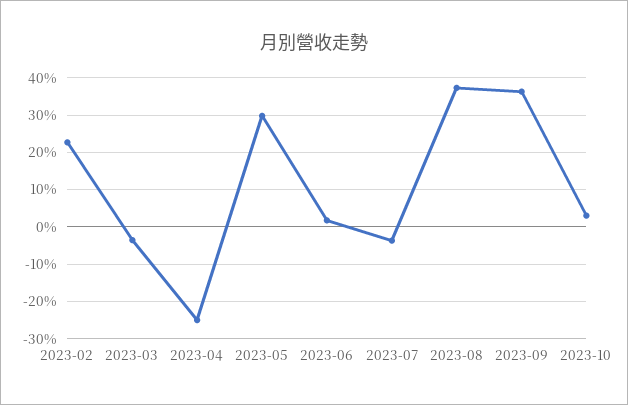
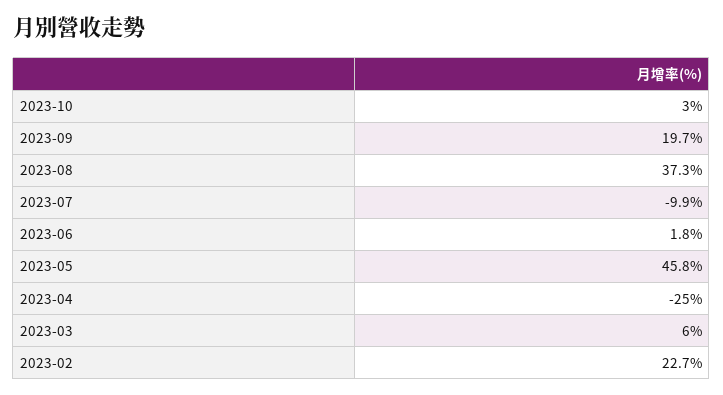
2023-03: -4 -> 6
2023-05: 30 -> 45.8
2023-07: -4 -> -9.9
2023-09: 36 -> 19.7

